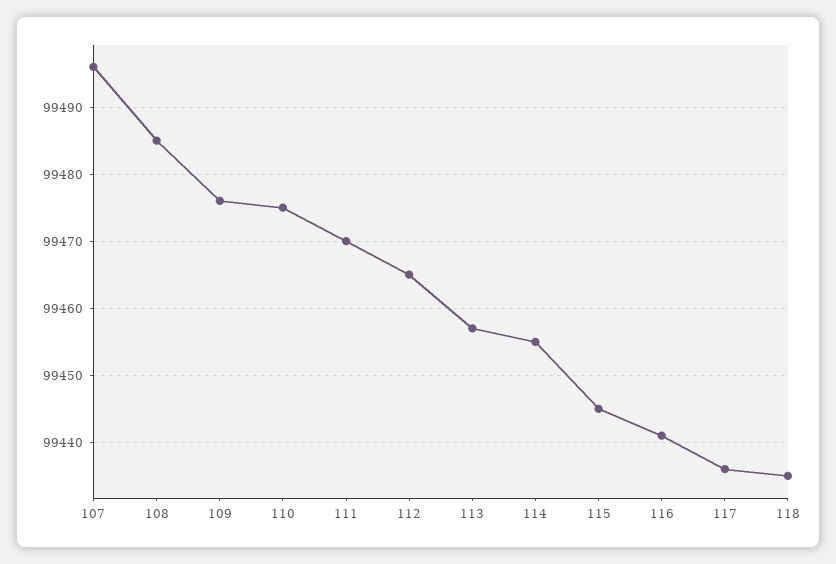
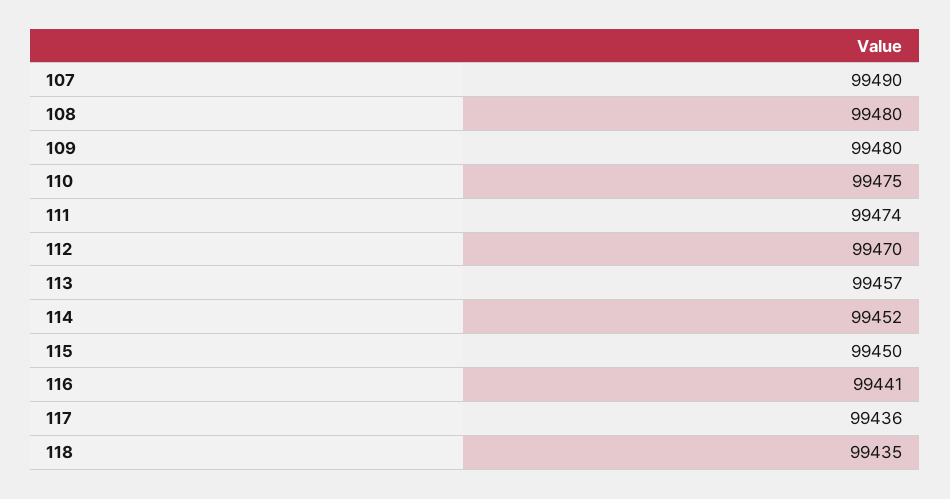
107: 99496 -> 99490
108: 99485 -> 99480
109: 99476 -> 99480
111: 99470 -> 99474
112: 99465 -> 99470
114: 99455 -> 99452
115: 99445 -> 99450

